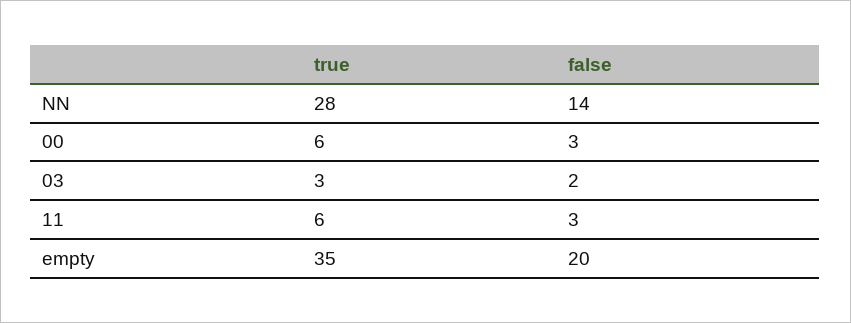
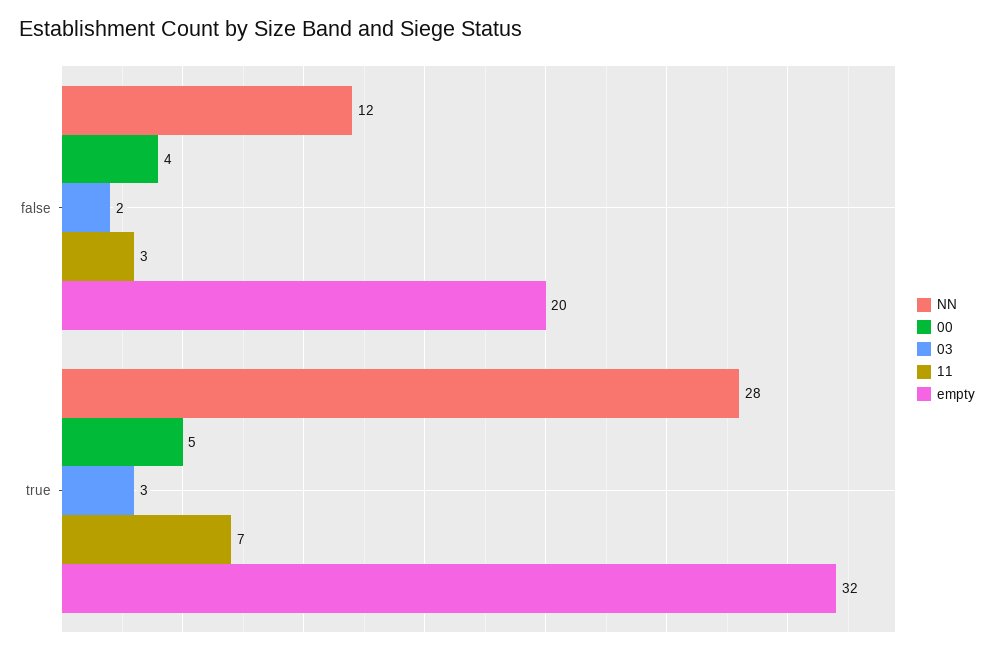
NN, false: 14 -> 12
00, true: 6 -> 5
00, false: 3 -> 4
11, true: 6 -> 7
empty, true: 35 -> 32

